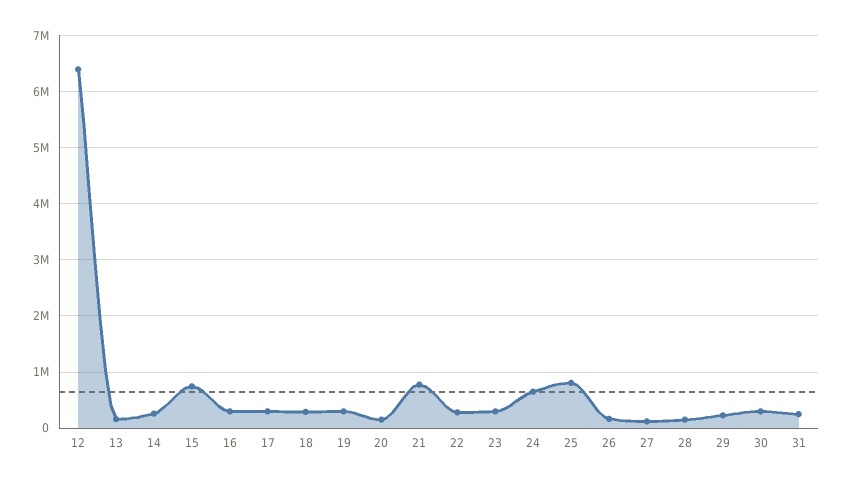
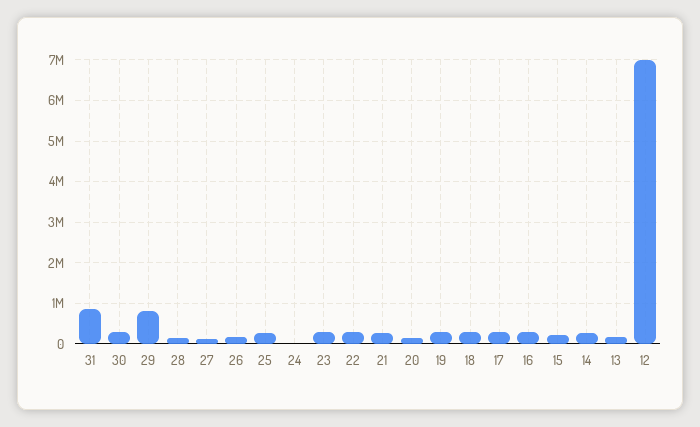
12: 6400000 -> 7000000
15: 800000 -> 200000
21: 800000 -> 200000
24: 600000 -> 0
25: 800000 -> 200000
29: 200000 -> 800000
31: 200000 -> 800000

